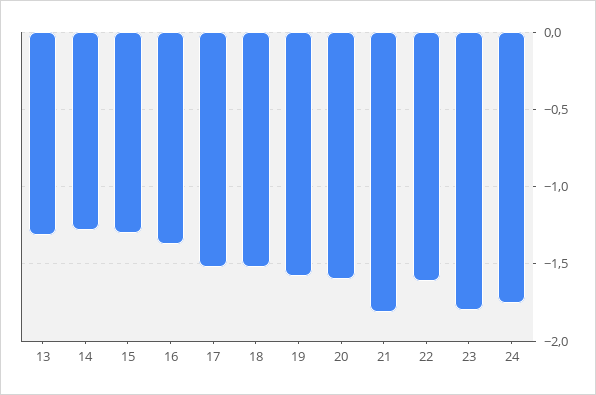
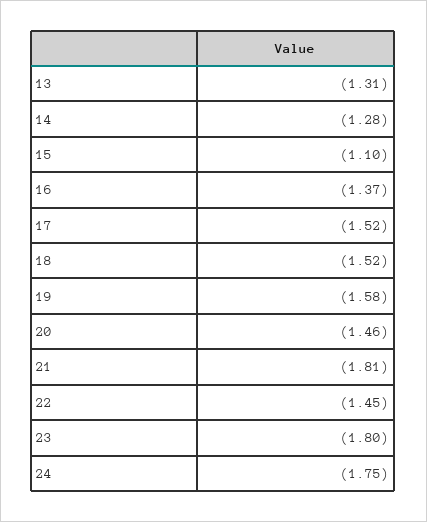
15: -1.3 -> -1.1
20: -1.6 -> -1.46
22: -1.6 -> -1.45

